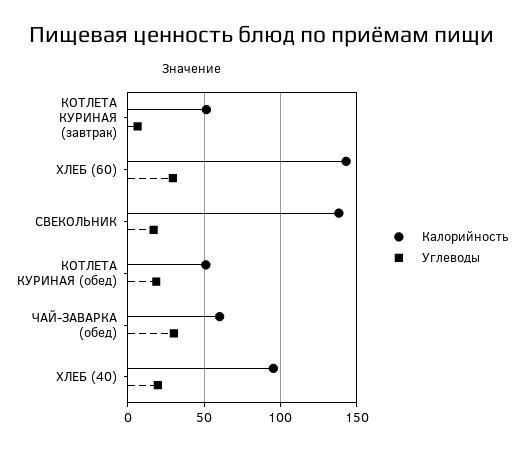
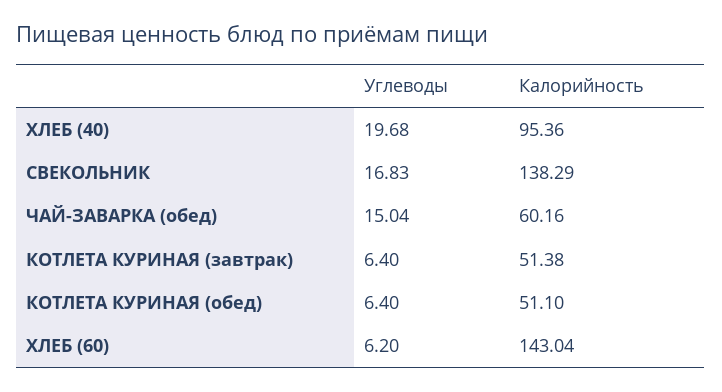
Углеводы, ХЛЕБ (60): 30 -> 6.2
Углеводы, КОТЛЕТА КУРИНАЯ (обед): 20 -> 6.4
Углеводы, ЧАЙ-ЗАВАРКА (обед): 30 -> 15.04

